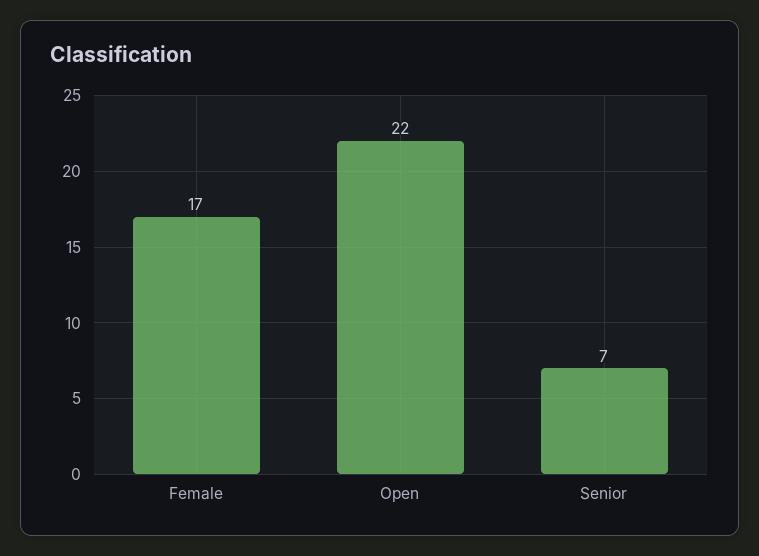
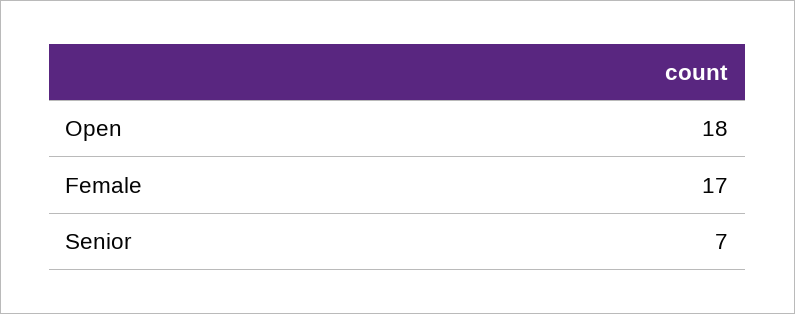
Open: 22 -> 18

